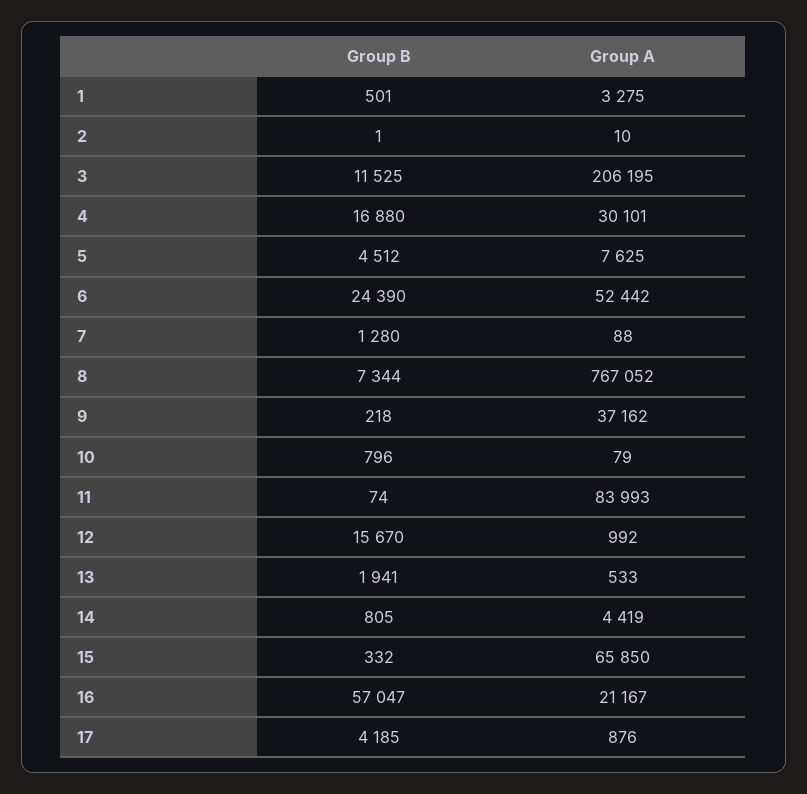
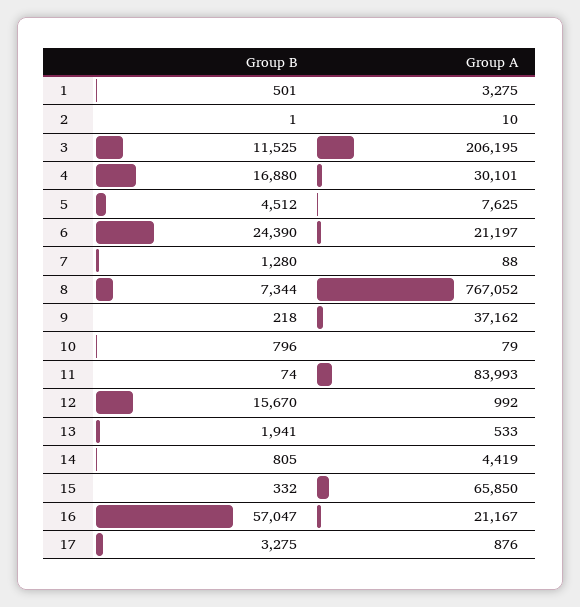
Group A, 6: 52442 -> 21197
Group B, 17: 4185 -> 3275

